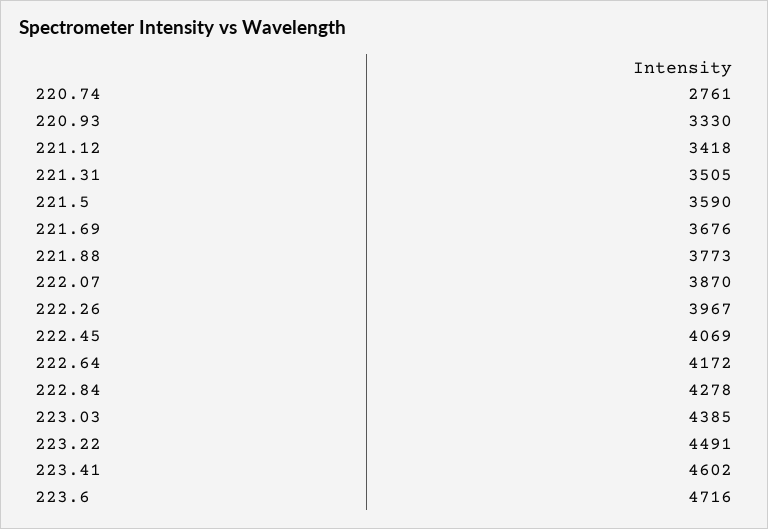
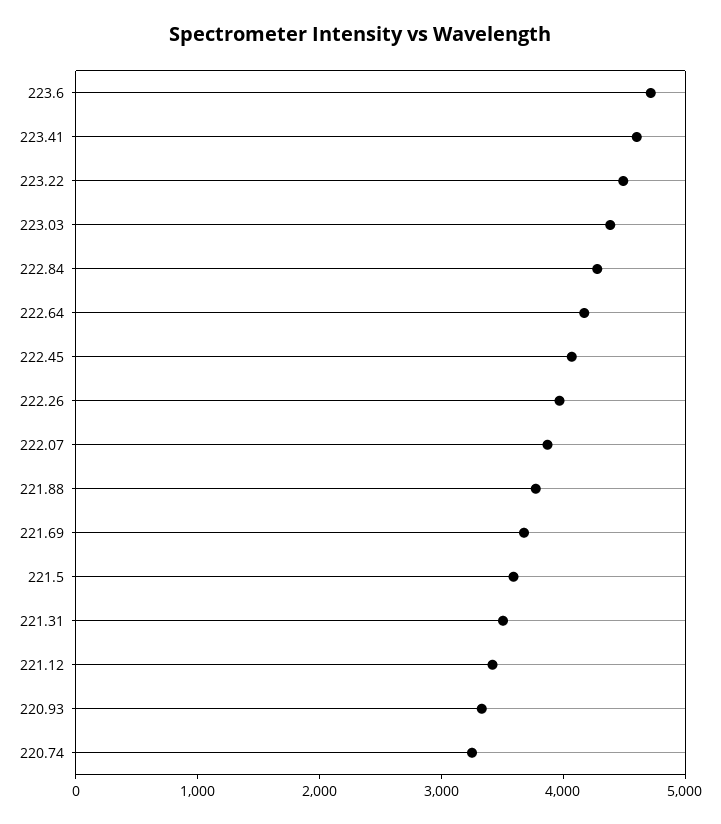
220.74: 2761 -> 3200

